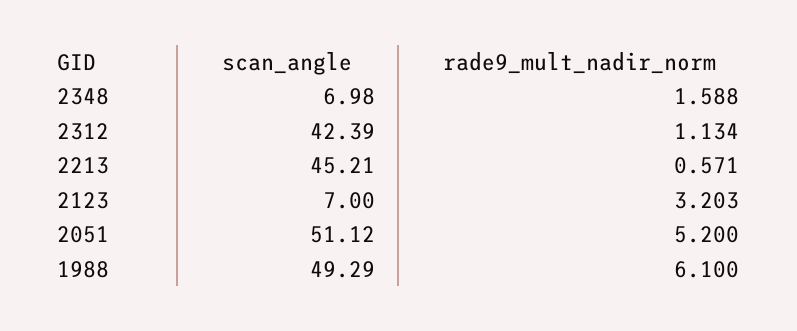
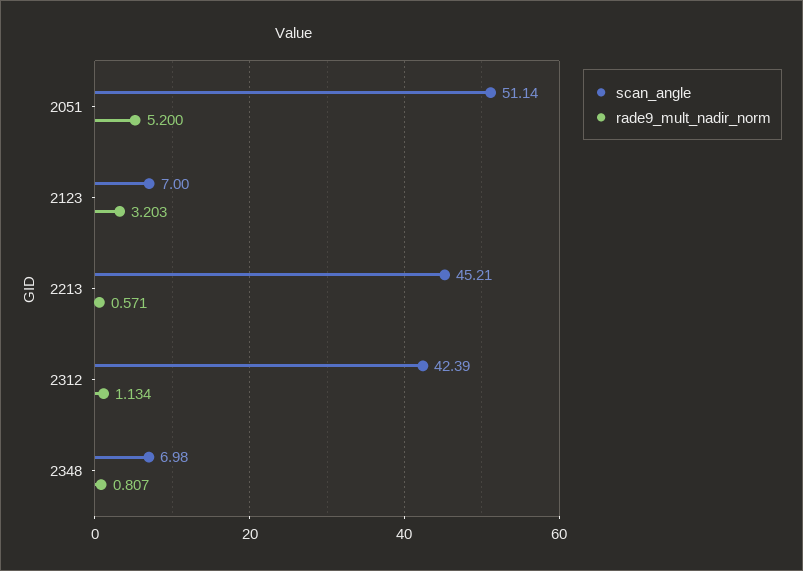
rade9_mult_nadir_norm, 2348: 1.588 -> 0.807
scan_angle, 2051: 51.12 -> 51.14
scan_angle, 1988: 49.29 -> none
rade9_mult_nadir_norm, 1988: 6.1 -> none

